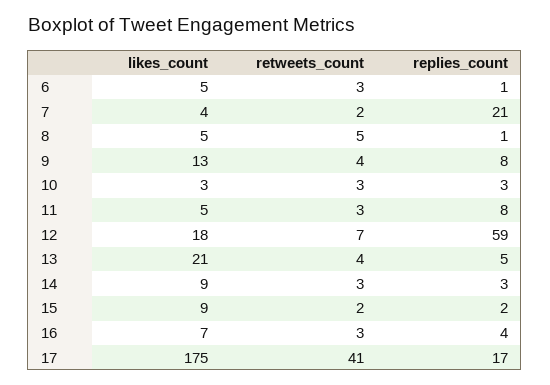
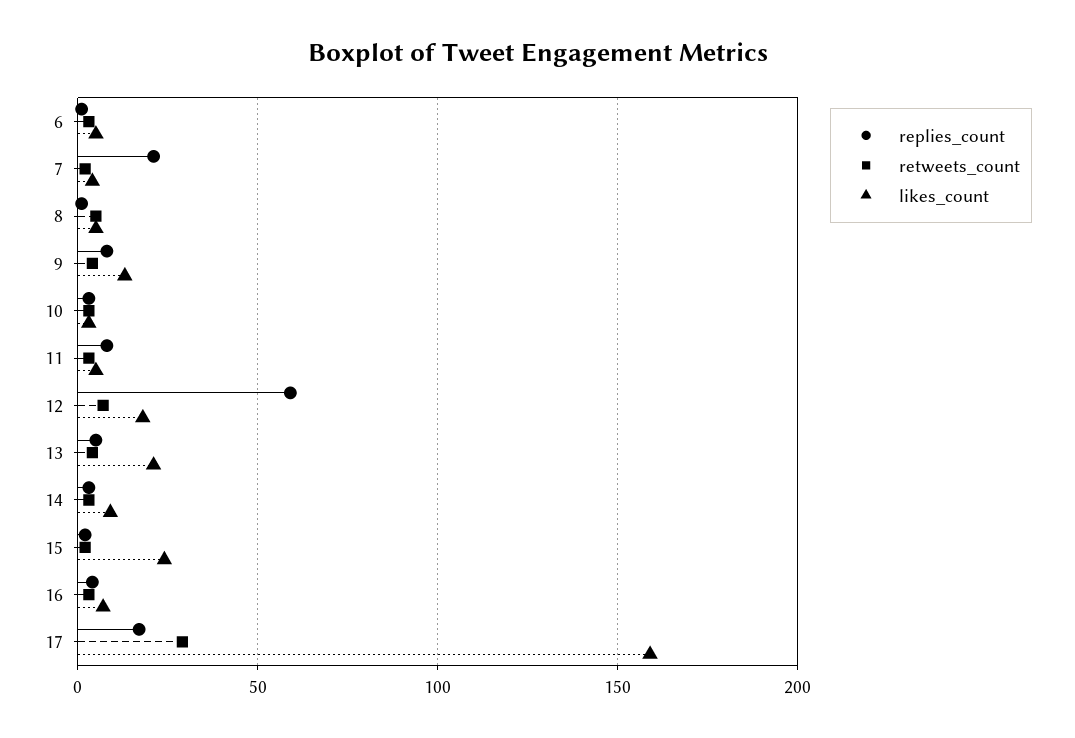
likes_count, 15: 9 -> 25
likes_count, 17: 175 -> 160
retweets_count, 17: 41 -> 30

